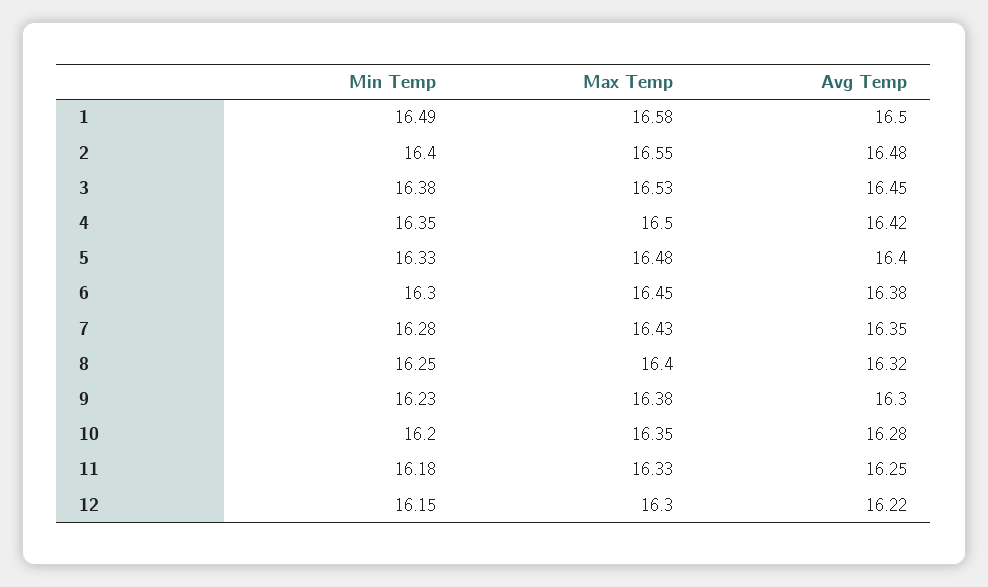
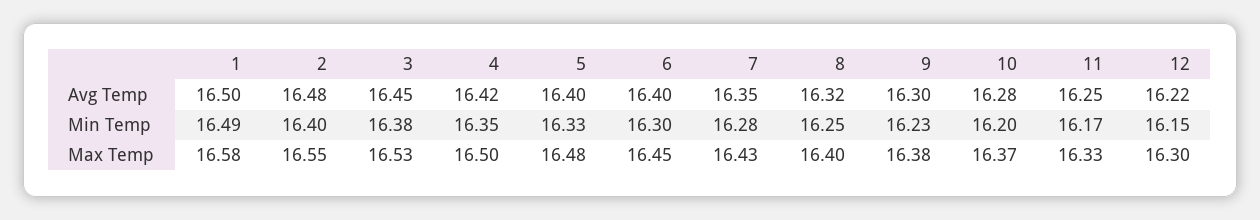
Avg Temp, 6: 16.38 -> 16.4
Max Temp, 10: 16.35 -> 16.37
Min Temp, 11: 16.18 -> 16.17

